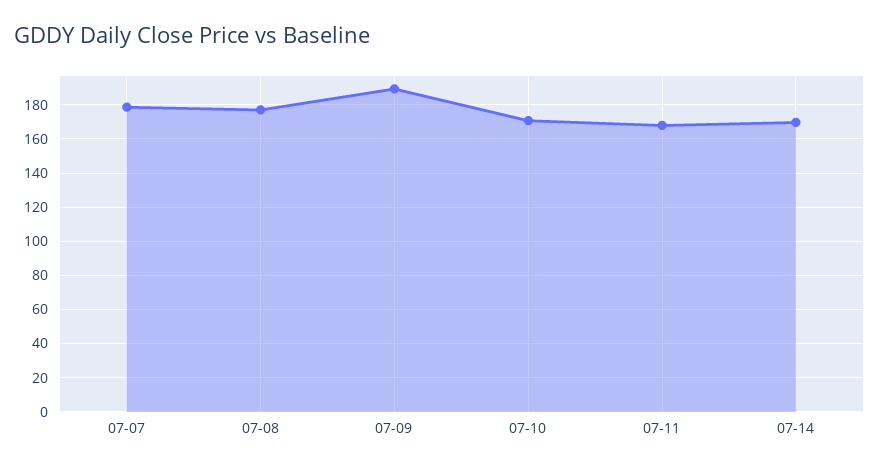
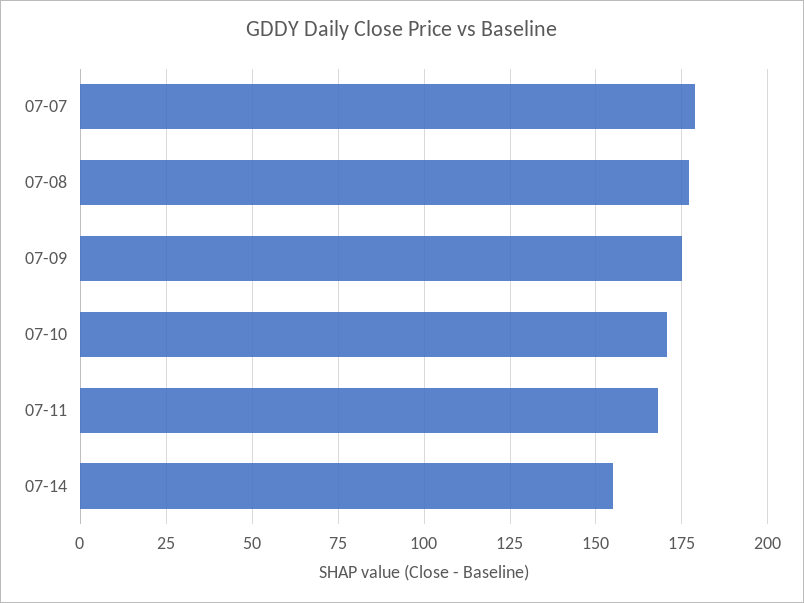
07-09: 190 -> 175
07-14: 170 -> 155

